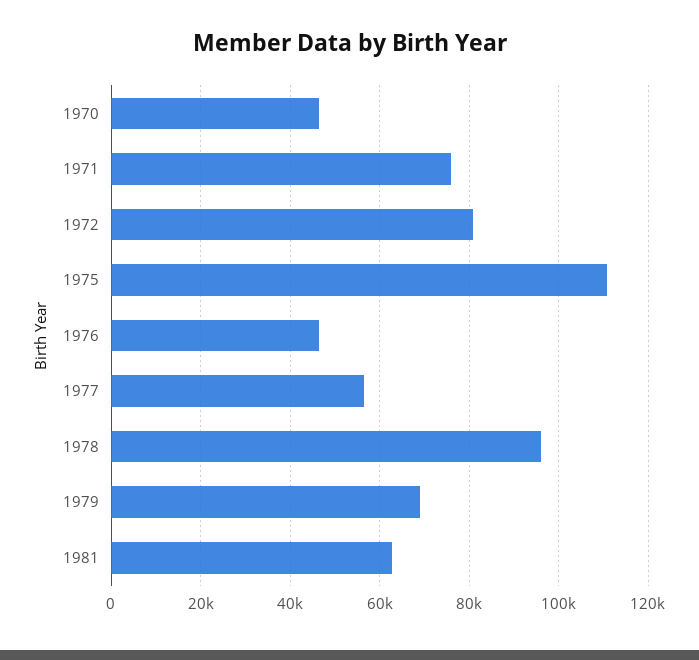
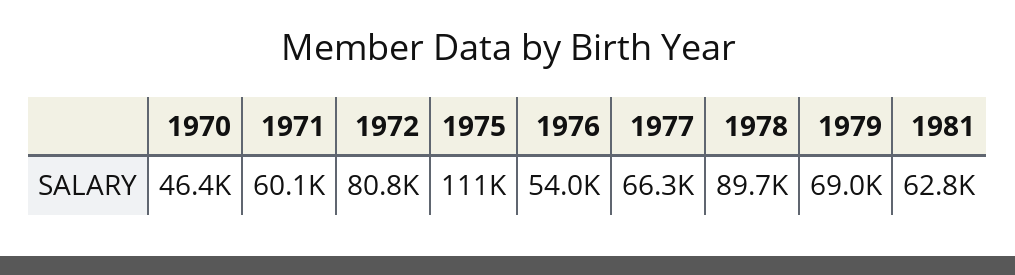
1971: 76000 -> 60100
1976: 46000 -> 54000
1977: 56000 -> 66300
1978: 96000 -> 89700

